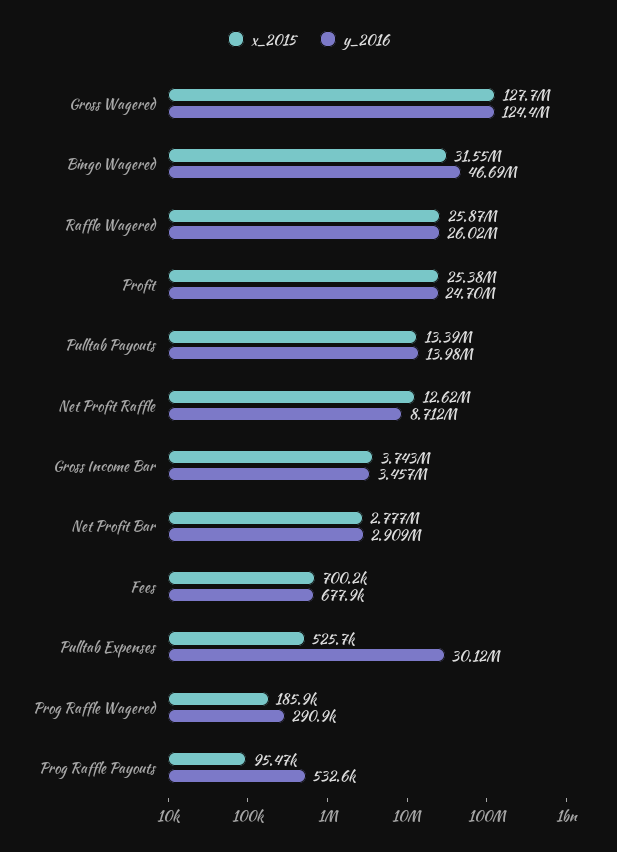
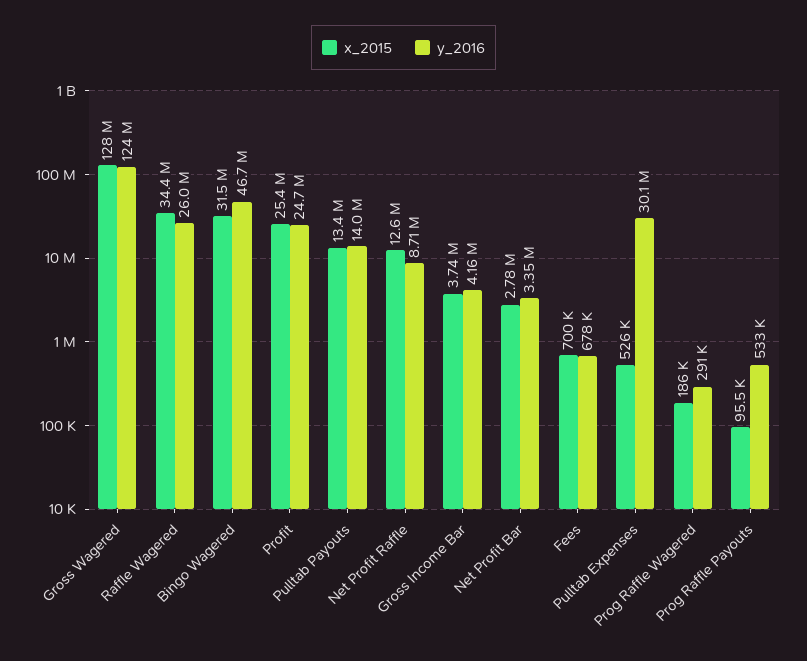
x_2015, Raffle Wagered: 25870000 -> 34400000
y_2016, Gross Income Bar: 3457000 -> 4160000
y_2016, Net Profit Bar: 2909000 -> 3350000

